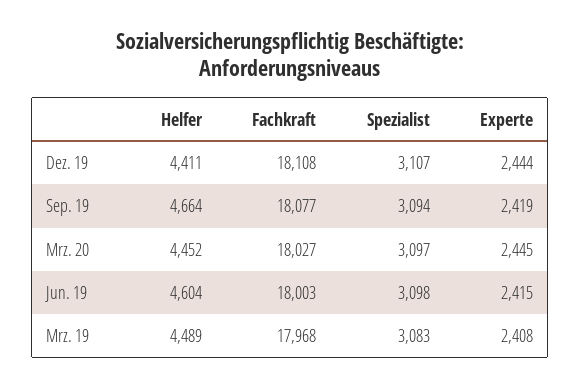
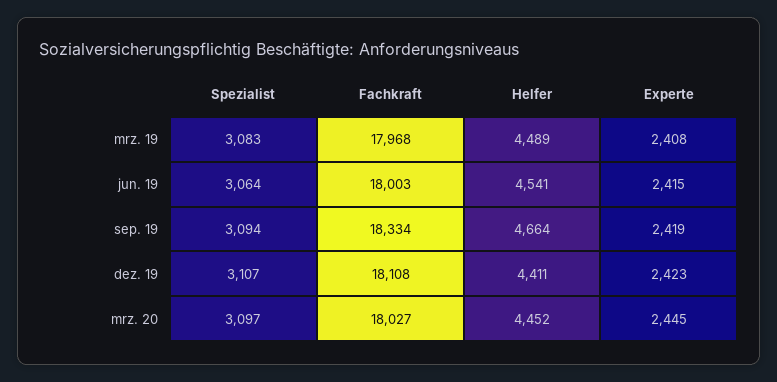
Experte, Dez. 19: 2444 -> 2423
Fachkraft, Sep. 19: 18077 -> 18334
Helfer, Jun. 19: 4604 -> 4541
Spezialist, Jun. 19: 3098 -> 3064

